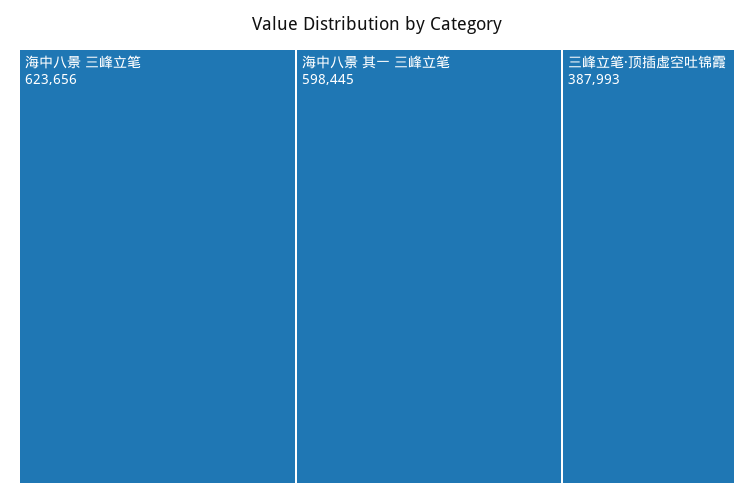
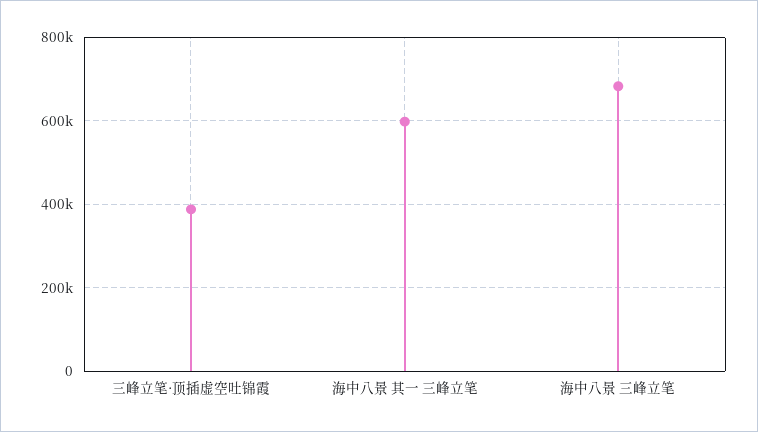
海中八景 三峰立笔: 623656 -> 680000

